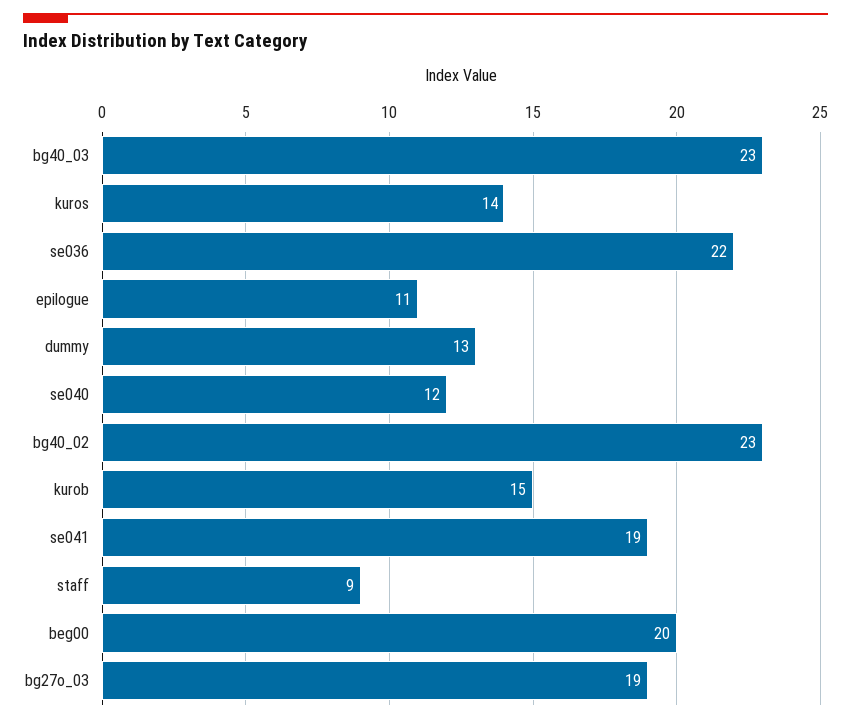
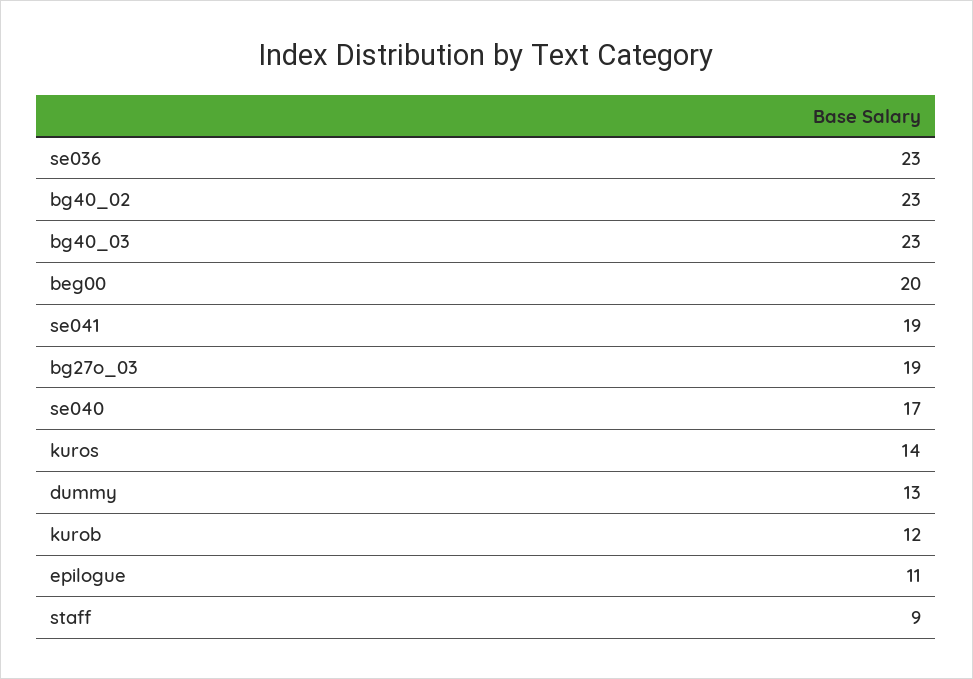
se036: 22 -> 23
se040: 12 -> 17
kurob: 15 -> 12

